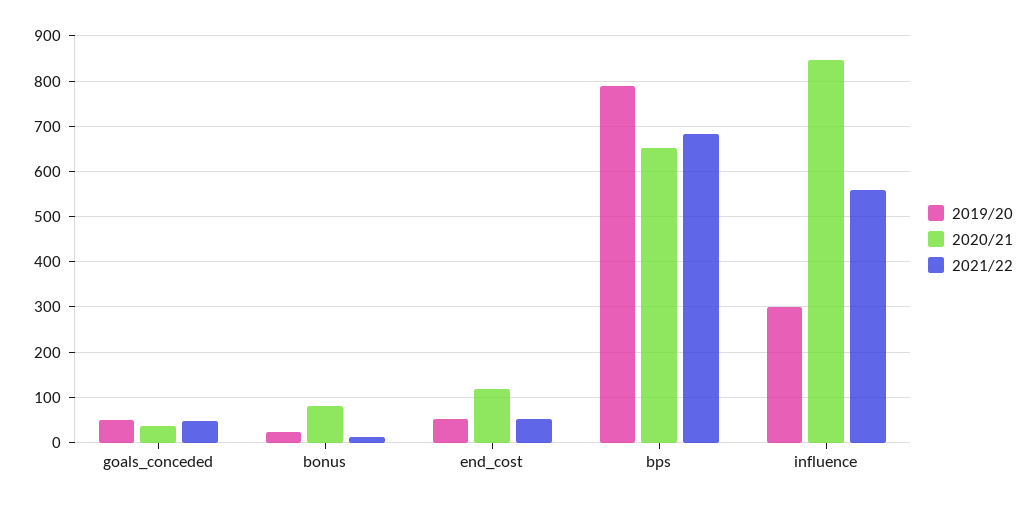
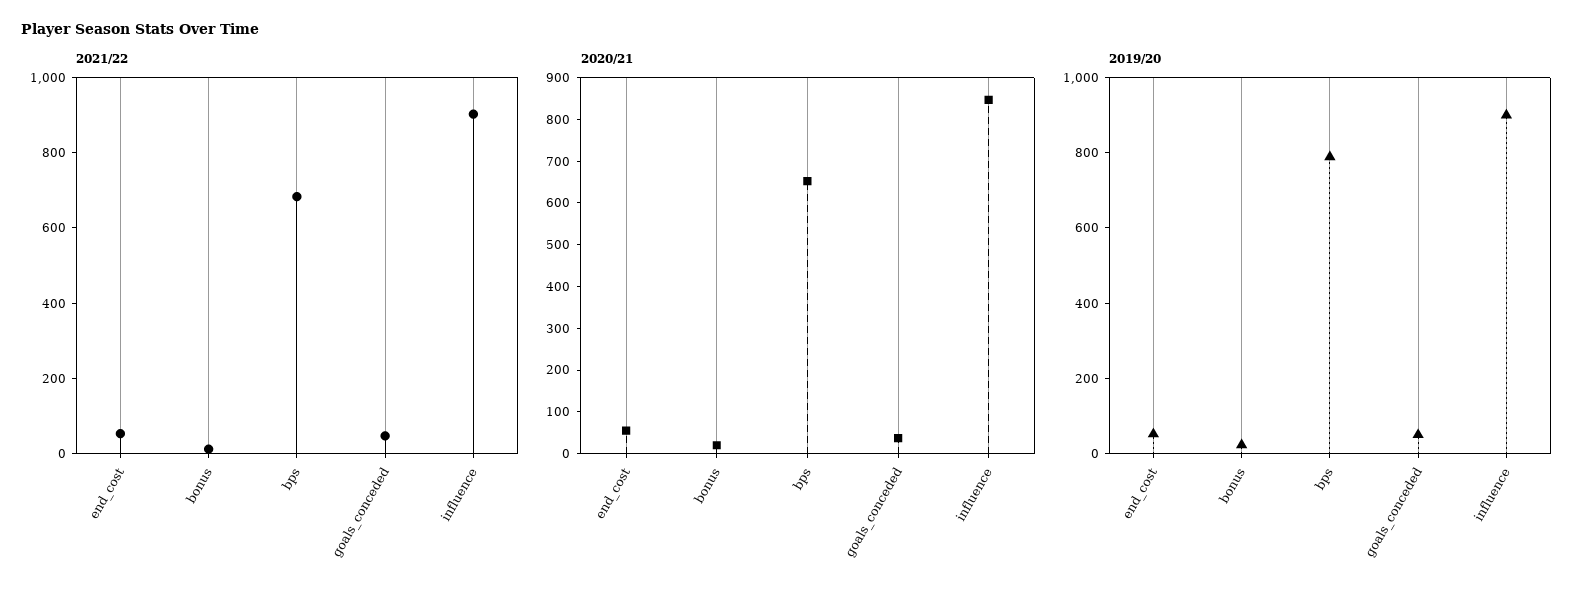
2020/21, bonus: 80 -> 20
2020/21, end_cost: 120 -> 60
2019/20, influence: 300 -> 900
2021/22, influence: 560 -> 900

